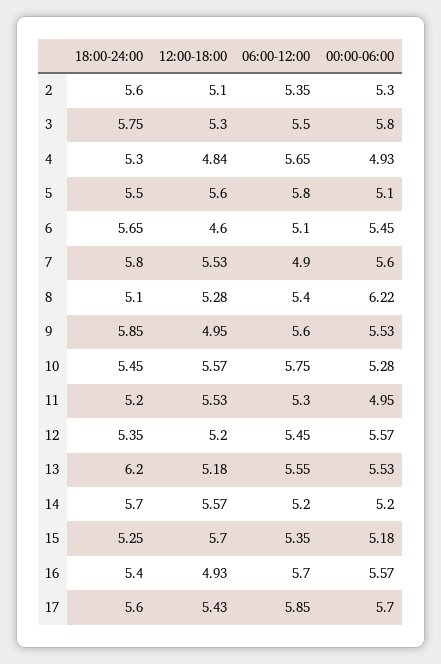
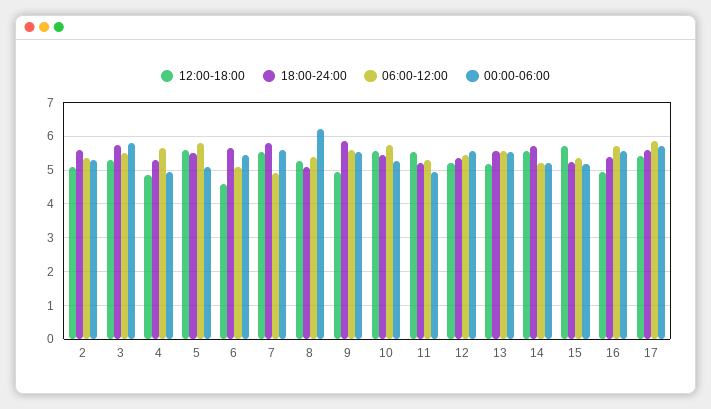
18:00-24:00, 13: 6.2 -> 5.6

